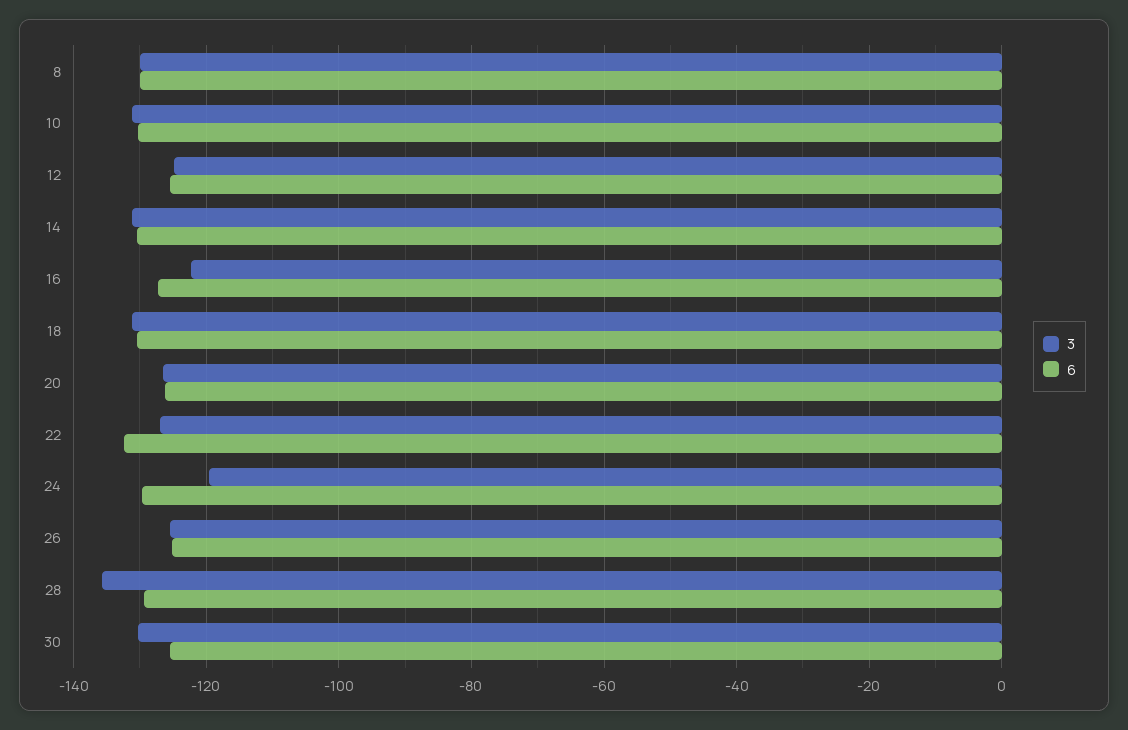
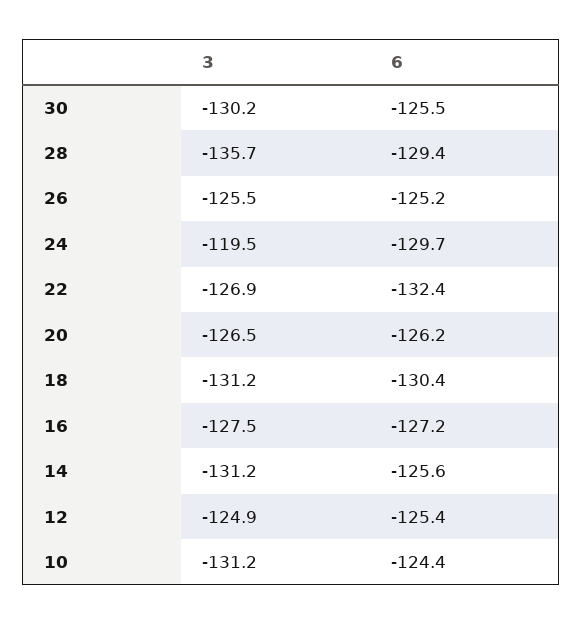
3, 8: -130 -> none
6, 8: -130 -> none
6, 10: -130 -> -124.4
6, 14: -130 -> -125.6
3, 16: -122 -> -127.5

